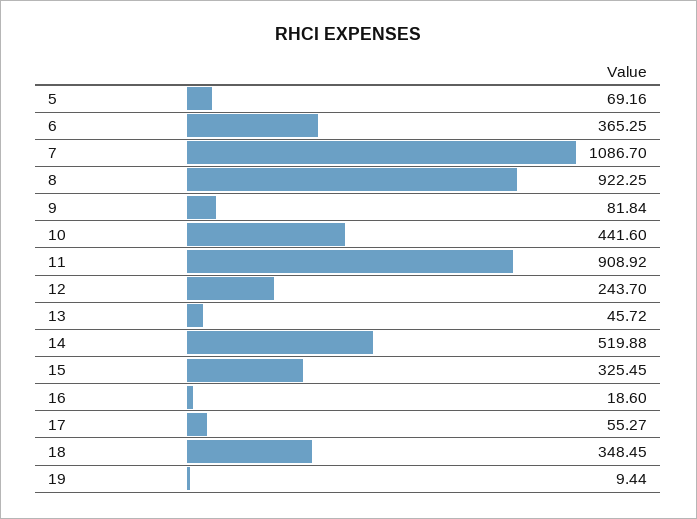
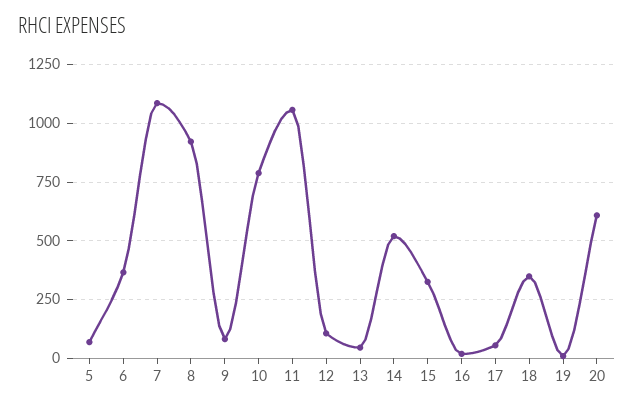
10: 441.6 -> 800
11: 908.92 -> 1050
12: 243.7 -> 100
20: none -> 600

